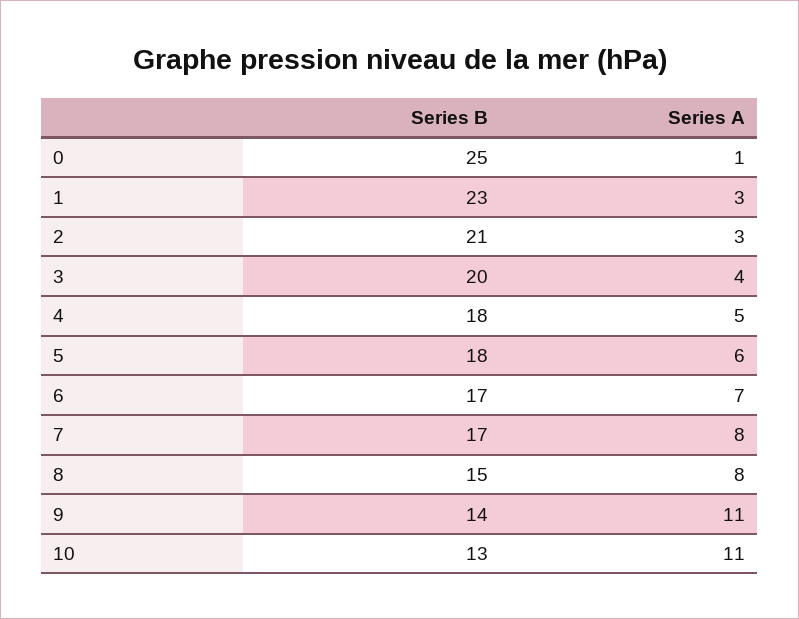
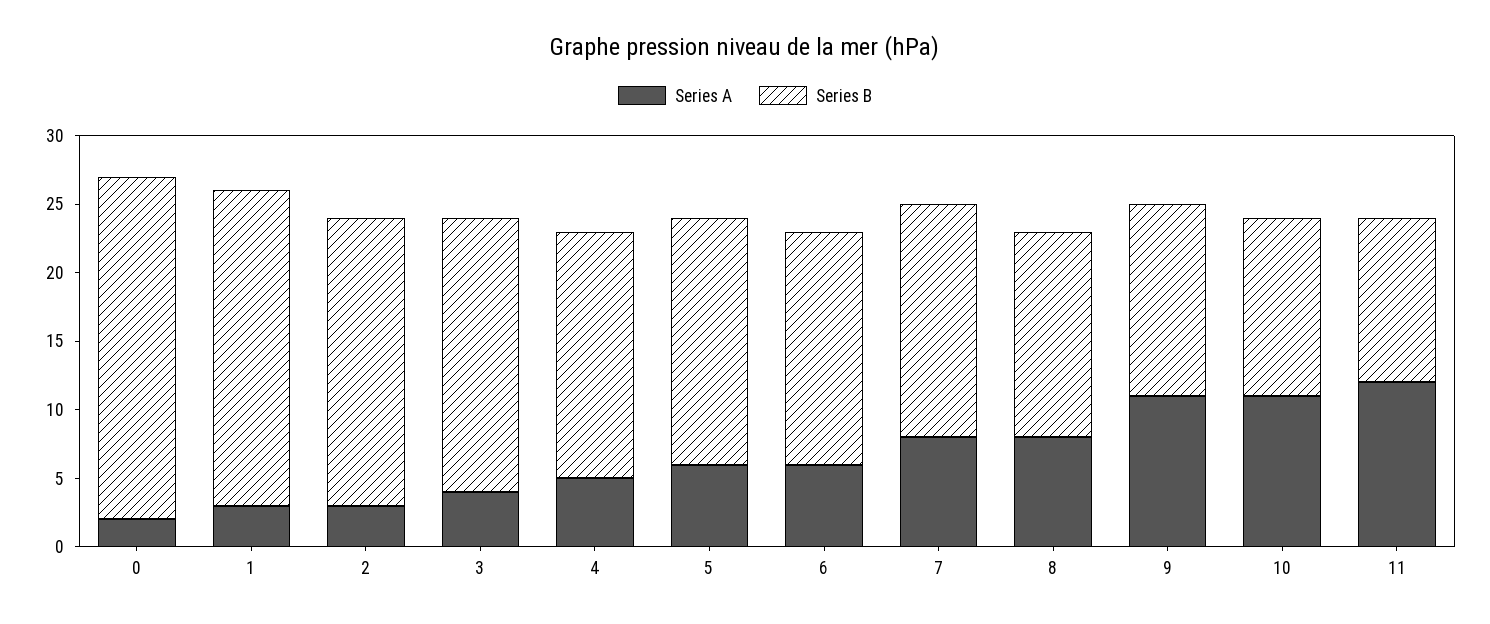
Series A, 0: 1 -> 2
Series A, 6: 7 -> 6
Series A, 11: none -> 12
Series B, 11: none -> 12

